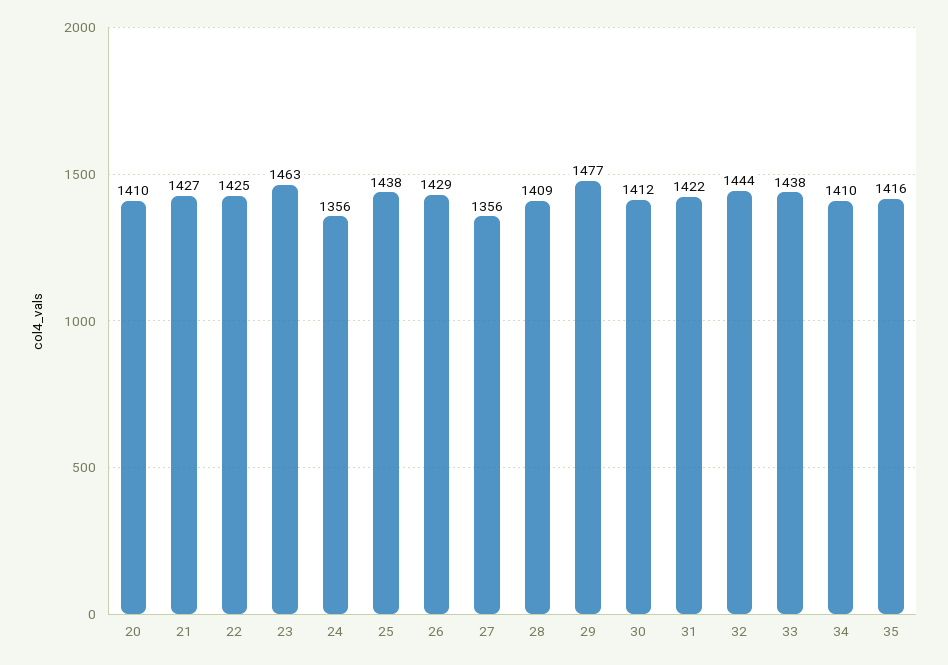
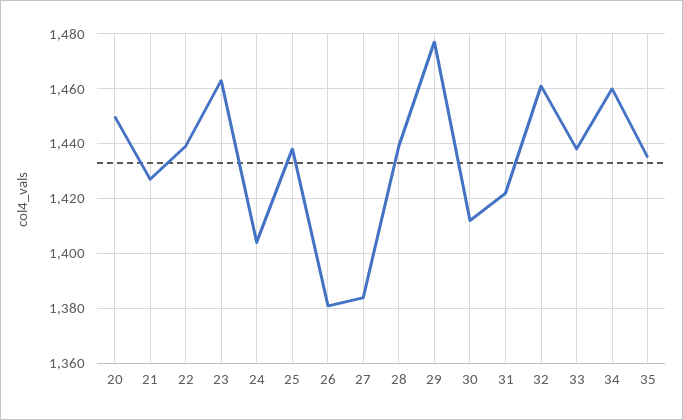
20: 1410 -> 1450
22: 1425 -> 1440
24: 1356 -> 1405
26: 1429 -> 1380
27: 1356 -> 1385
28: 1409 -> 1440
32: 1444 -> 1460
34: 1410 -> 1460
35: 1416 -> 1435

